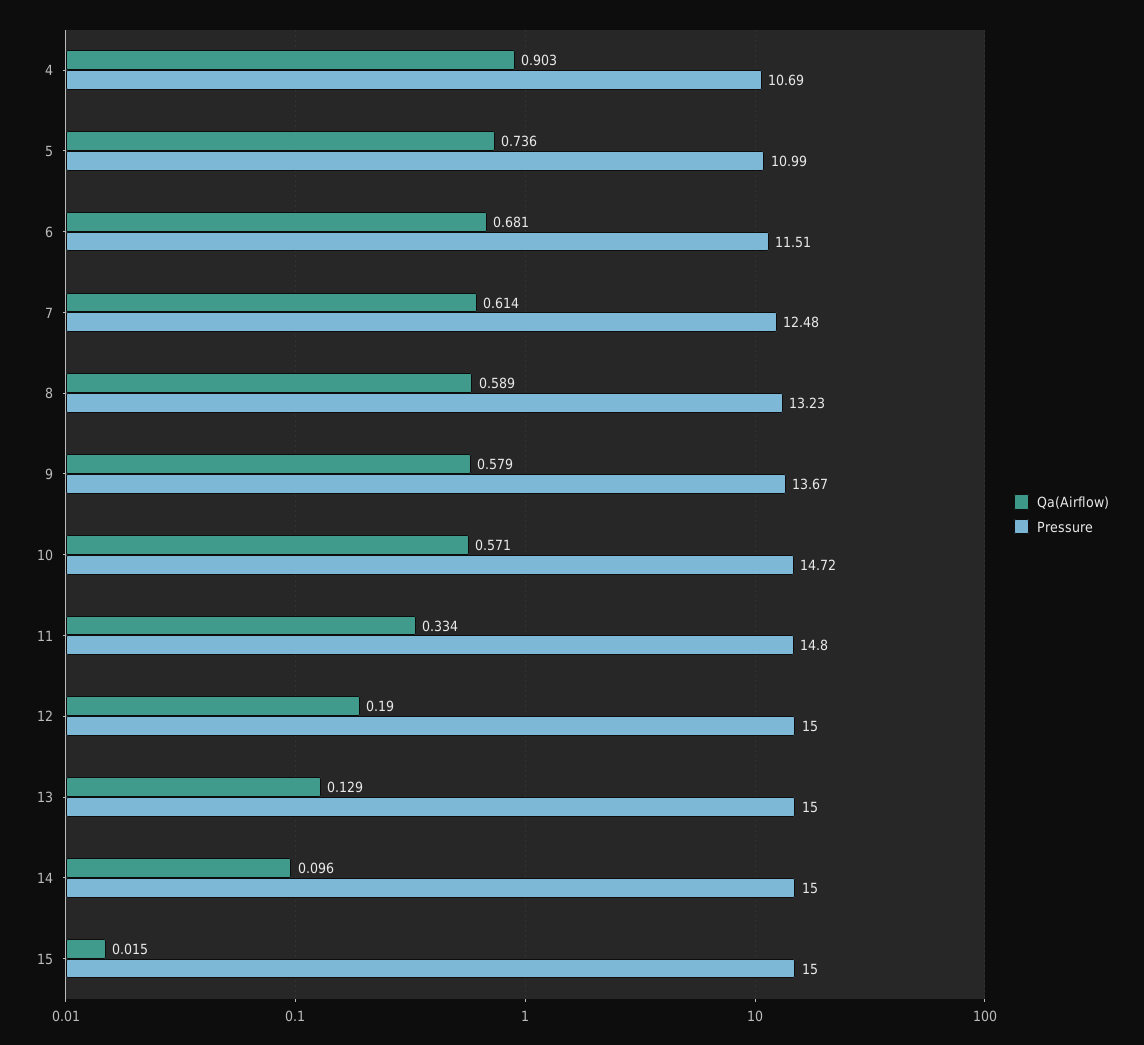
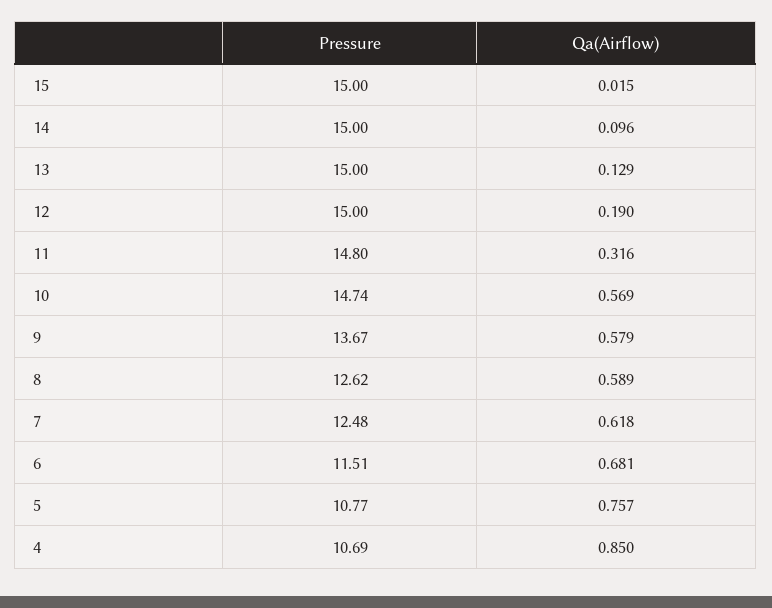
Qa(Airflow), 4: 0.903 -> 0.85
Qa(Airflow), 5: 0.736 -> 0.757
Pressure, 5: 10.99 -> 10.77
Qa(Airflow), 7: 0.614 -> 0.618
Pressure, 8: 13.23 -> 12.62
Qa(Airflow), 10: 0.571 -> 0.569
Pressure, 10: 14.72 -> 14.74
Qa(Airflow), 11: 0.334 -> 0.316

